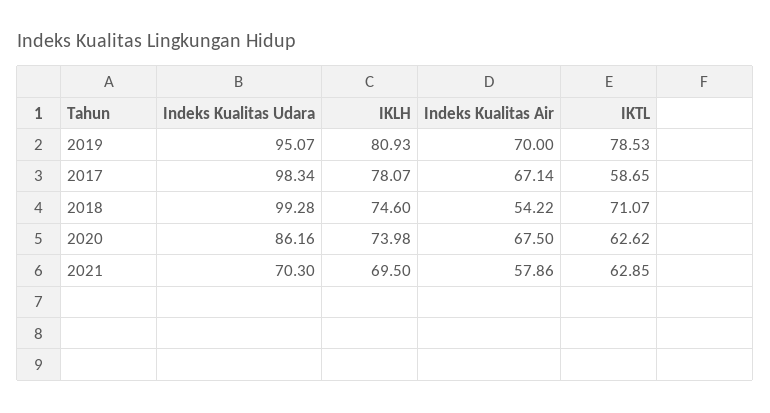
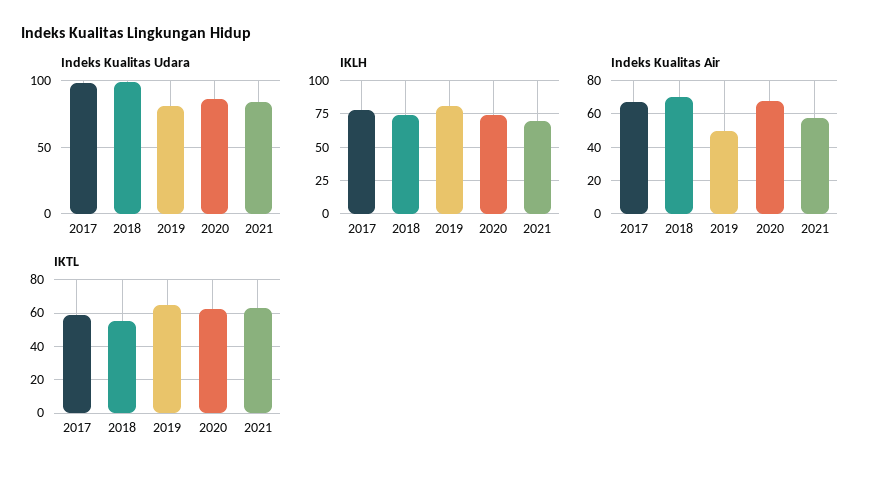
Indeks Kualitas Udara, 2019: 95.07 -> 80
Indeks Kualitas Air, 2019: 70 -> 50
IKTL, 2019: 78.53 -> 65
Indeks Kualitas Air, 2018: 54.22 -> 70
IKTL, 2018: 71.07 -> 55
Indeks Kualitas Udara, 2021: 70.3 -> 85

